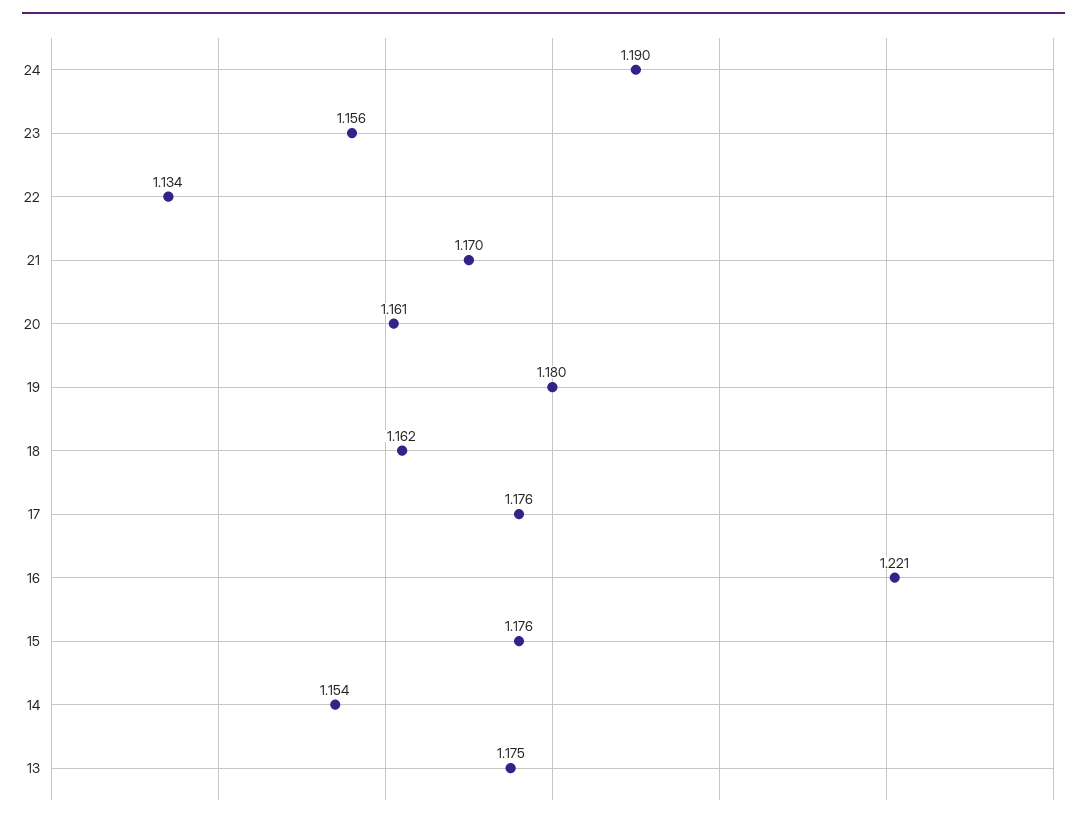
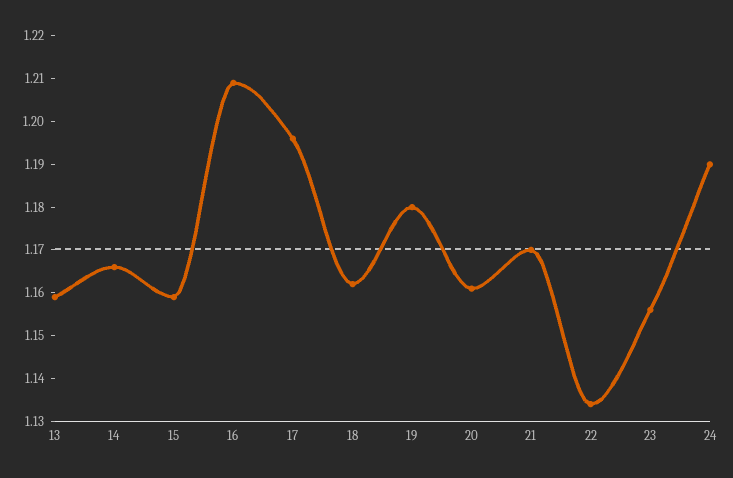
17: 1.176 -> 1.195
16: 1.221 -> 1.21
15: 1.176 -> 1.16
14: 1.154 -> 1.165
13: 1.175 -> 1.16

